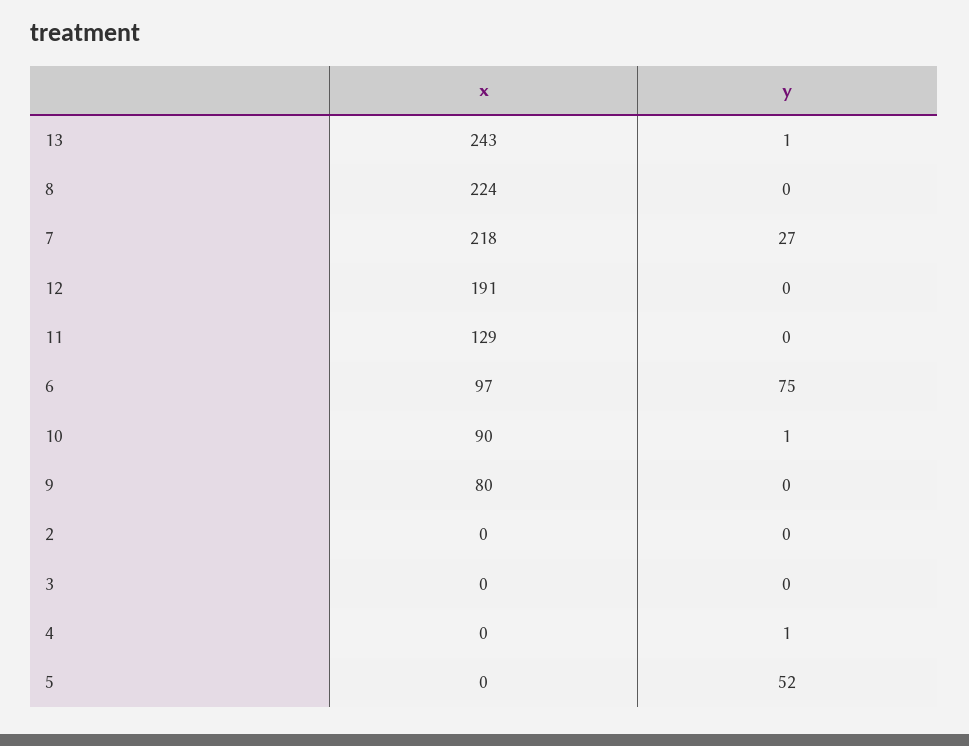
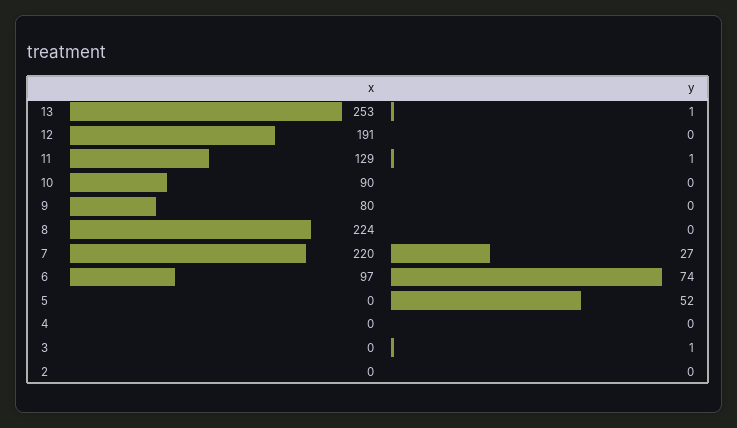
x, 13: 243 -> 253
x, 7: 218 -> 220
y, 11: 0 -> 1
y, 6: 75 -> 74
y, 10: 1 -> 0
y, 3: 0 -> 1
y, 4: 1 -> 0

